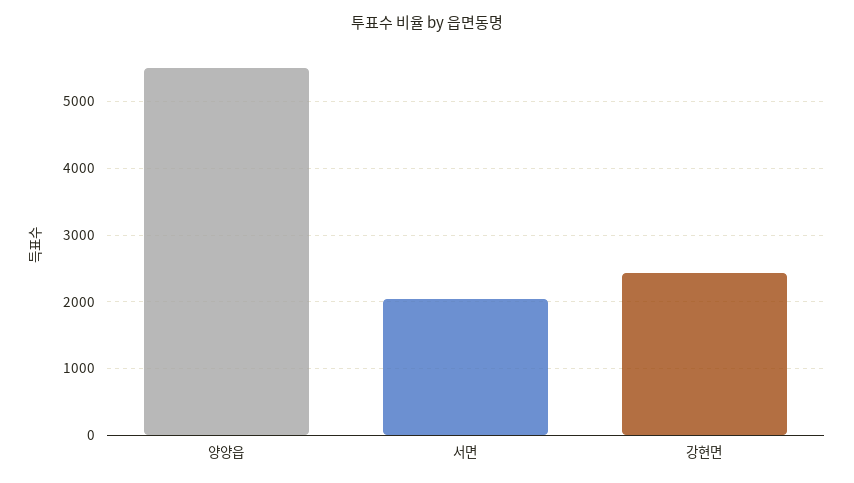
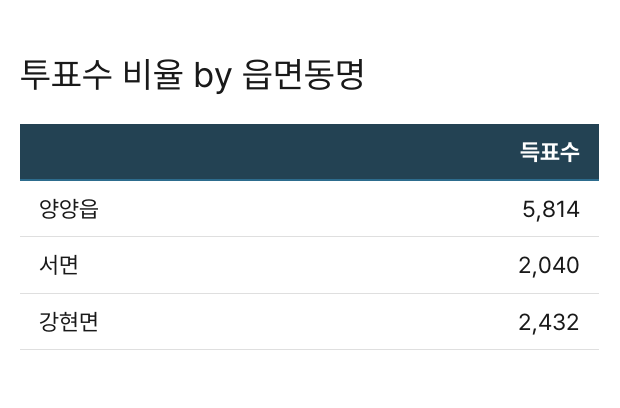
양양읍: 5500 -> 5814

